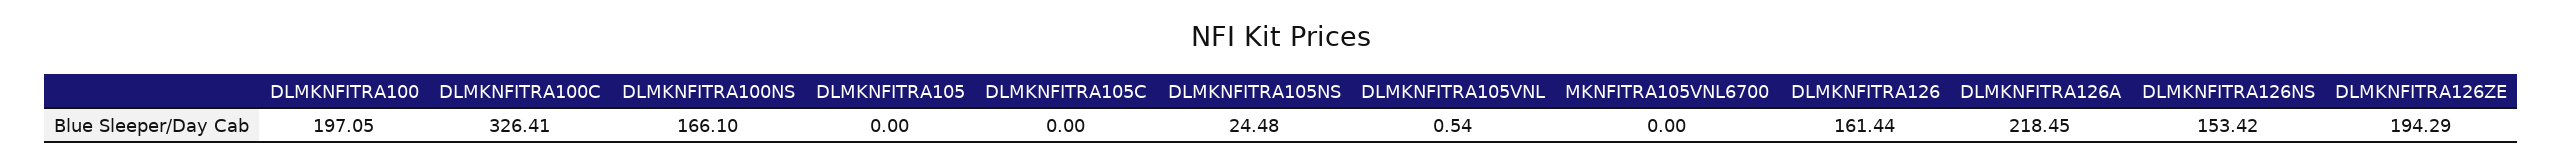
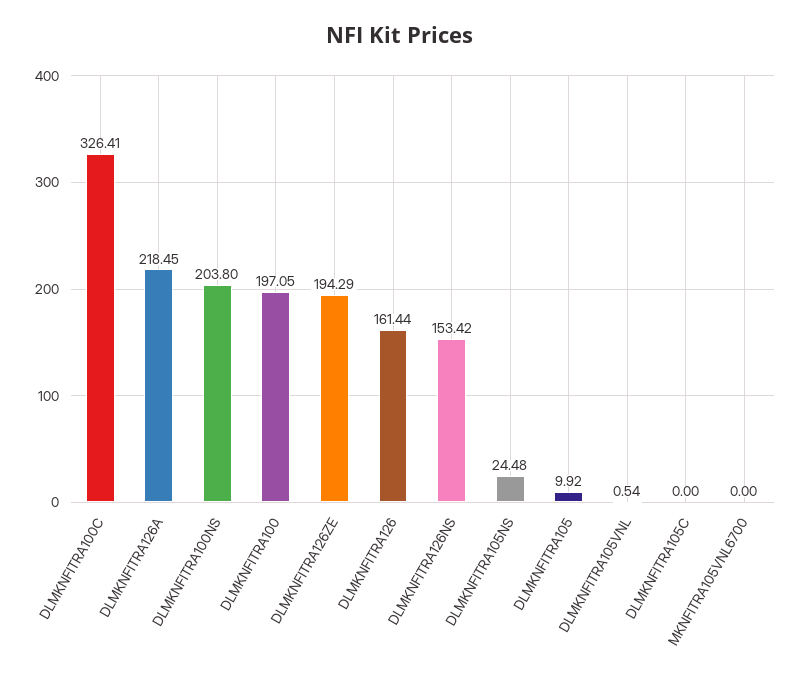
DLMKNFITRA100NS: 166.1 -> 203.8
DLMKNFITRA105: 0 -> 9.92

